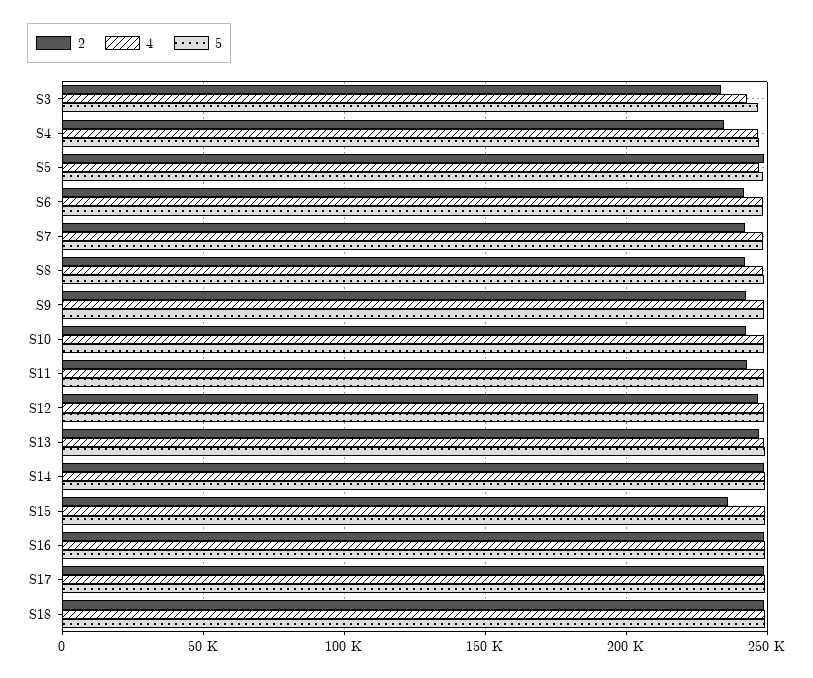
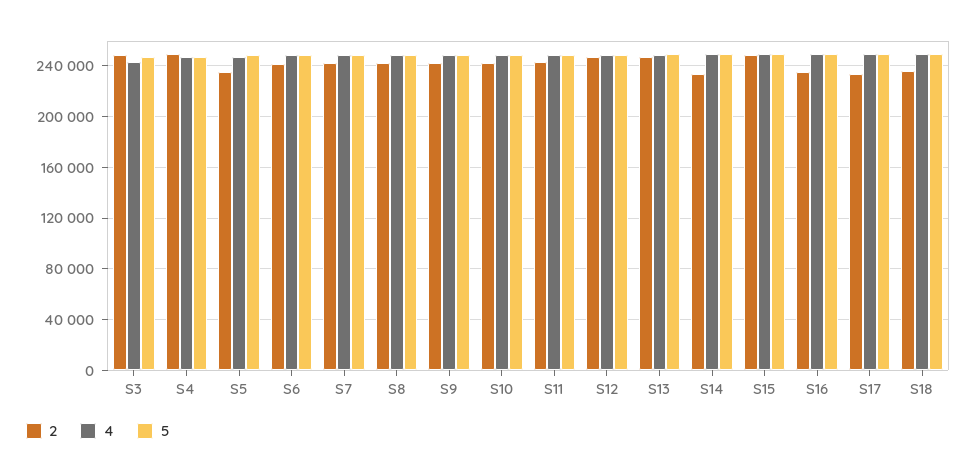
2, S3: 235000 -> 250000
2, S4: 235000 -> 250000
2, S5: 250000 -> 235000
2, S14: 250000 -> 235000
2, S15: 235000 -> 250000
2, S16: 250000 -> 235000
2, S17: 250000 -> 235000
2, S18: 250000 -> 235000

